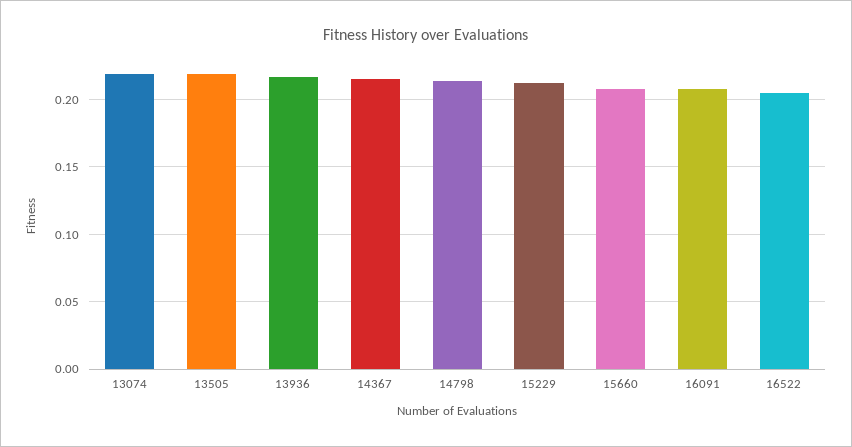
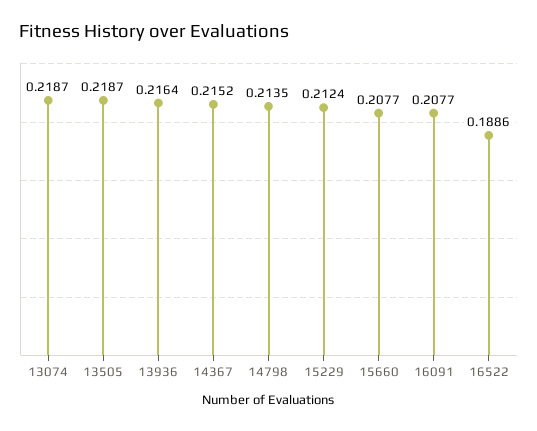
16522: 0.205 -> 0.1886

